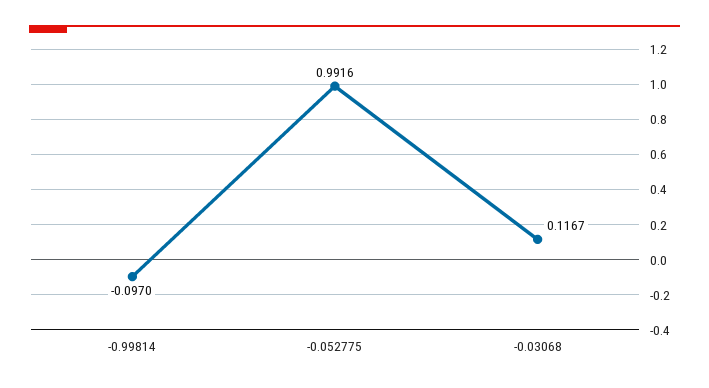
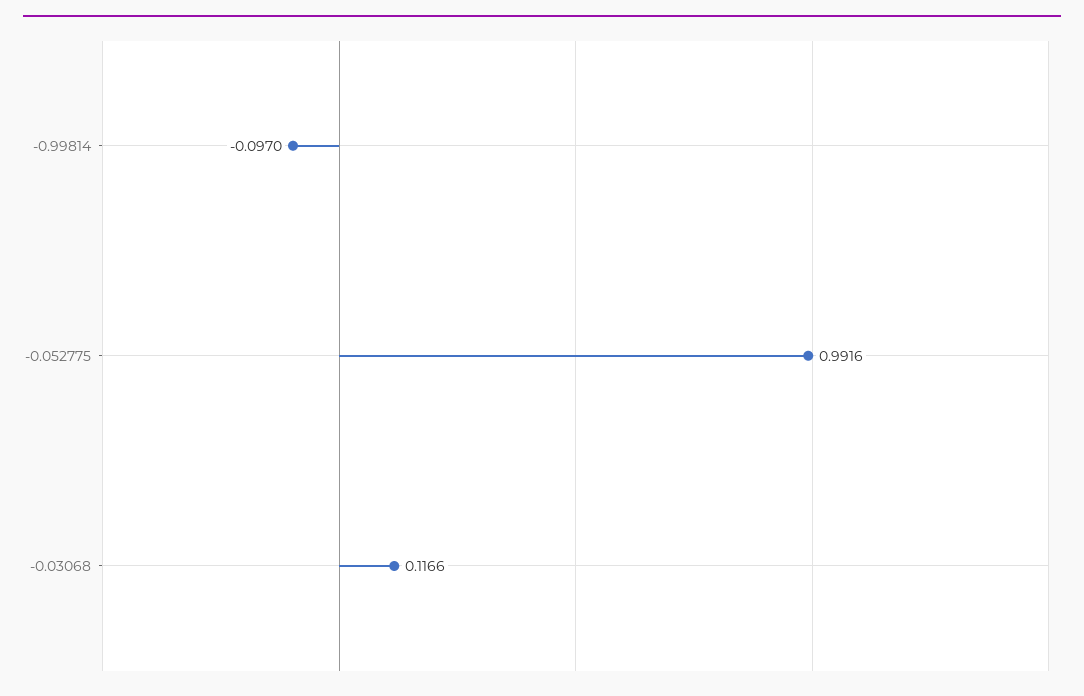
-0.03068: 0.1167 -> 0.1166

